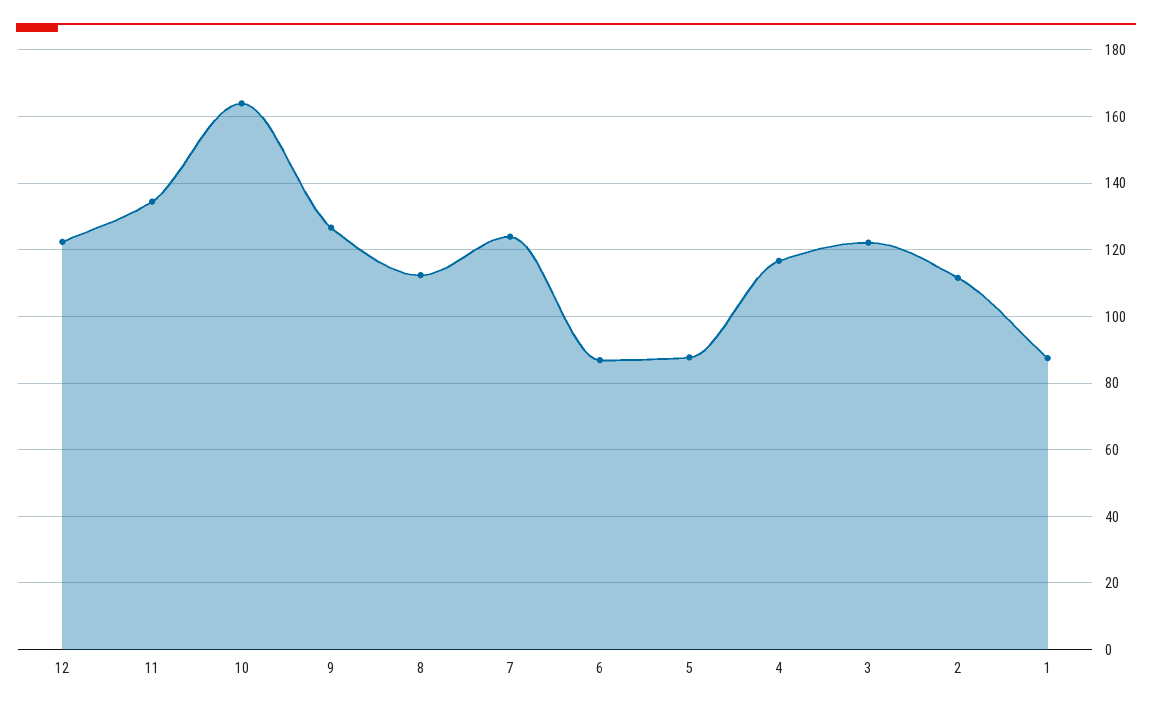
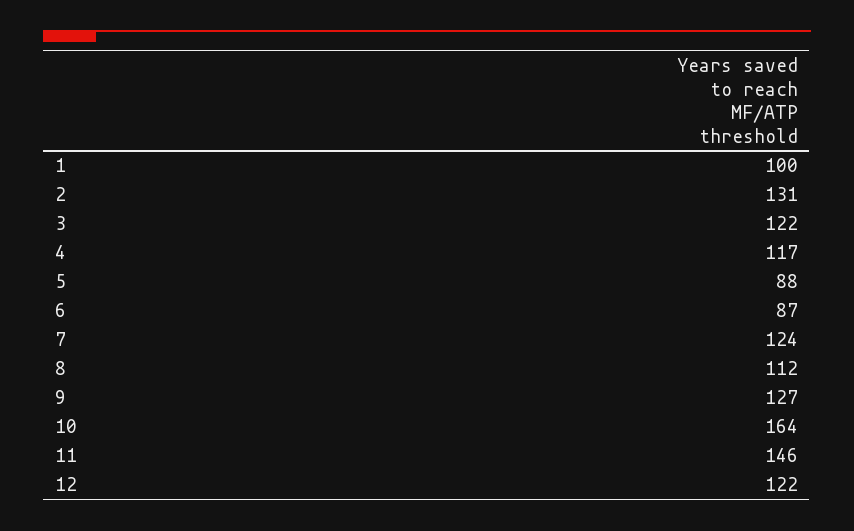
11: 134 -> 146
2: 112 -> 131
1: 88 -> 100

